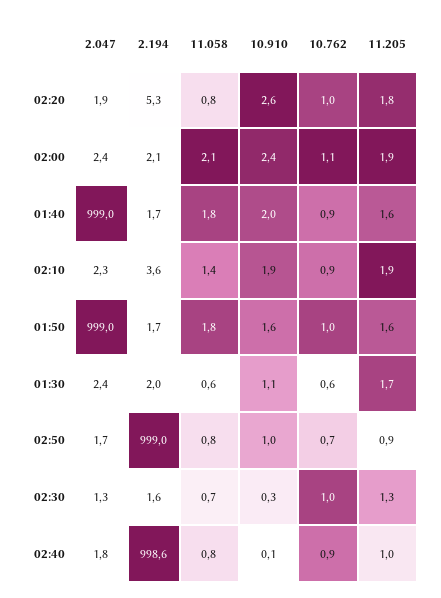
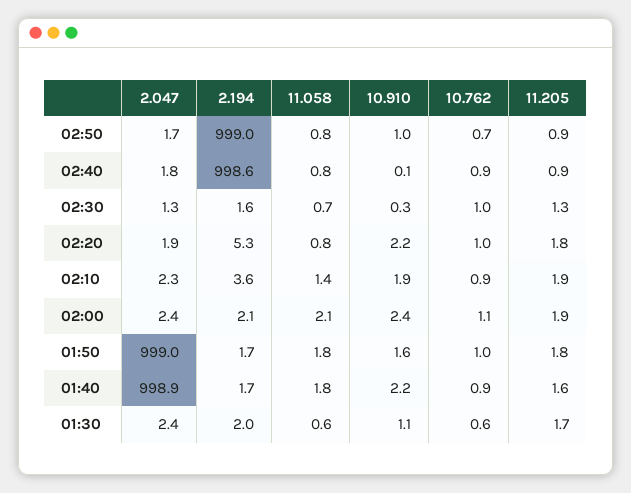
10.910, 02:20: 2.6 -> 2.2
2.047, 01:40: 999 -> 998.9
10.910, 01:40: 2 -> 2.2
11.205, 01:50: 1.6 -> 1.8
11.205, 02:40: 1 -> 0.9

